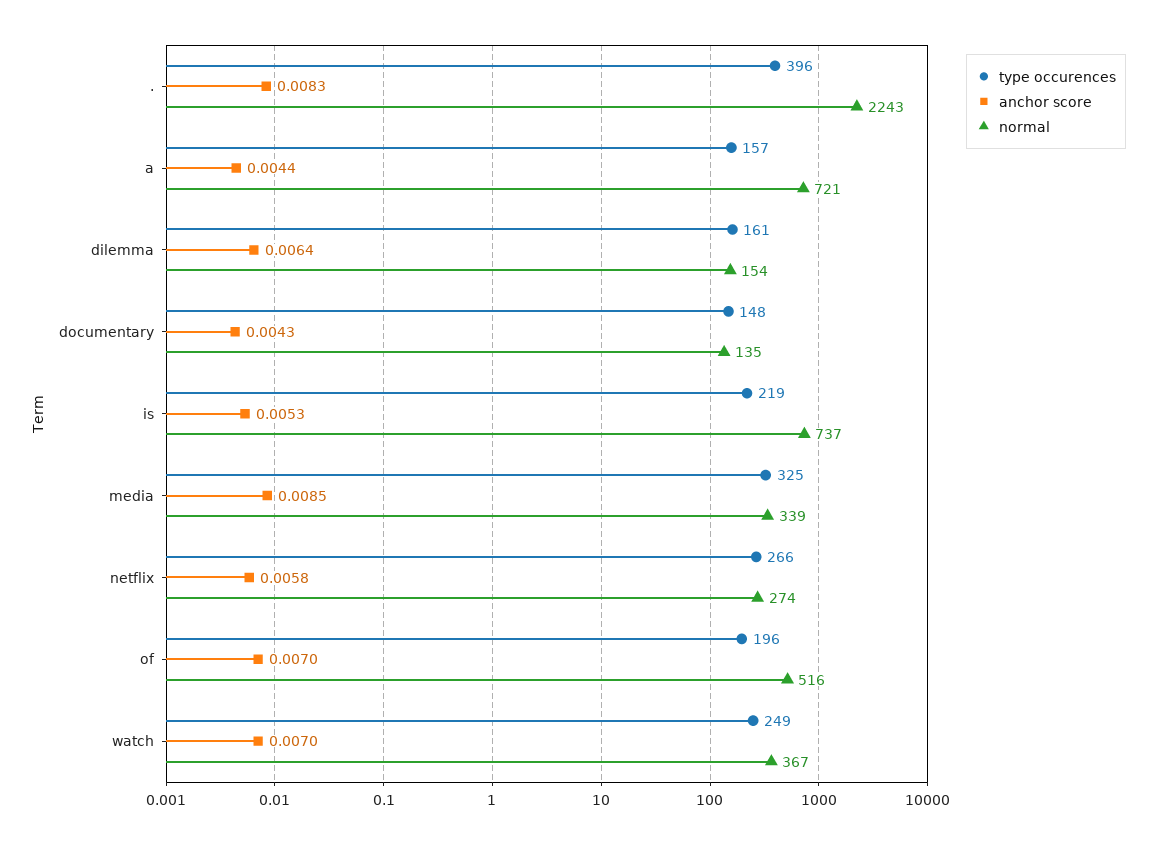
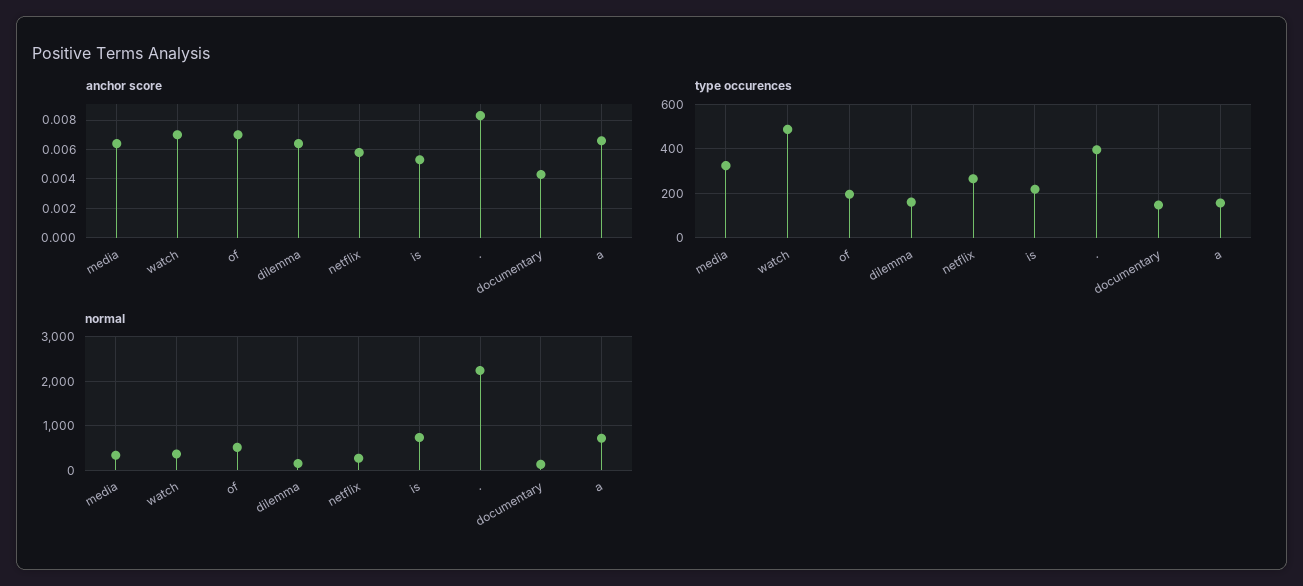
anchor score, a: 0.0044 -> 0.0065
anchor score, media: 0.0085 -> 0.0065
type occurences, watch: 249 -> 500

